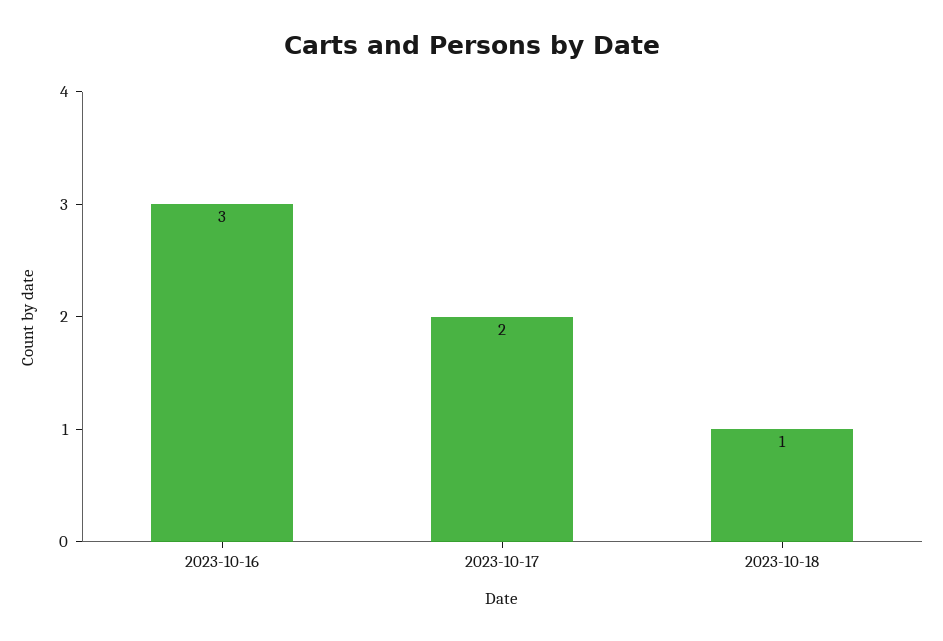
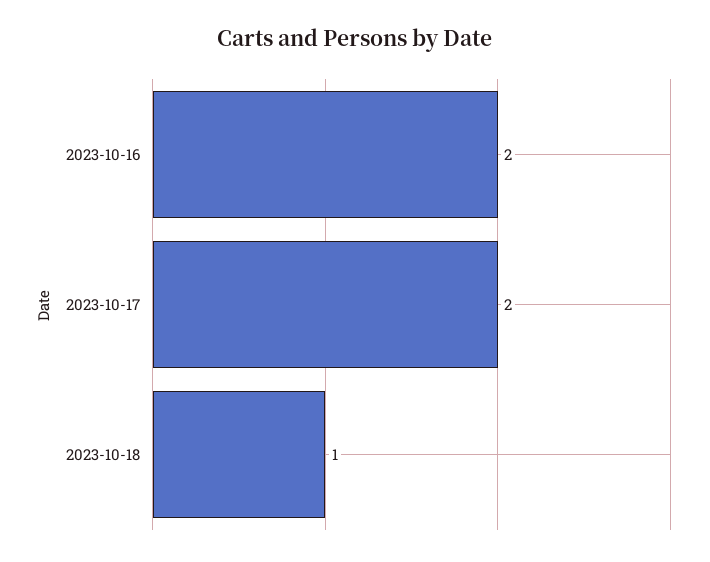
2023-10-16: 3 -> 2

